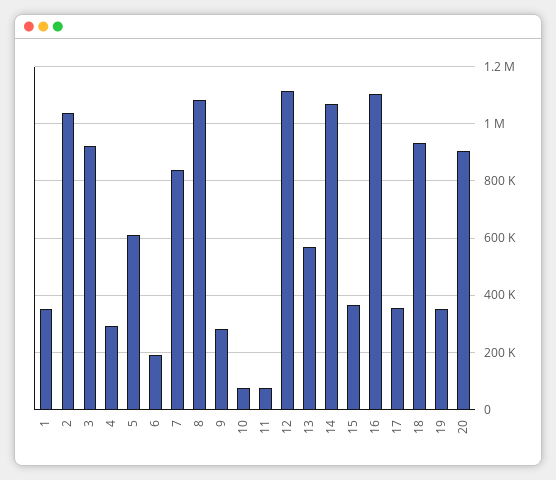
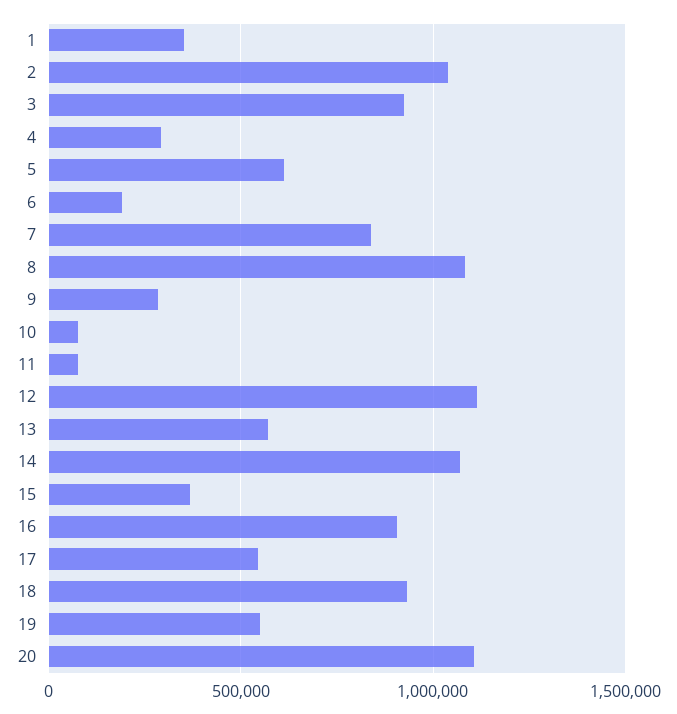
16: 1100000 -> 900000
17: 350000 -> 550000
19: 350000 -> 550000
20: 900000 -> 1100000

